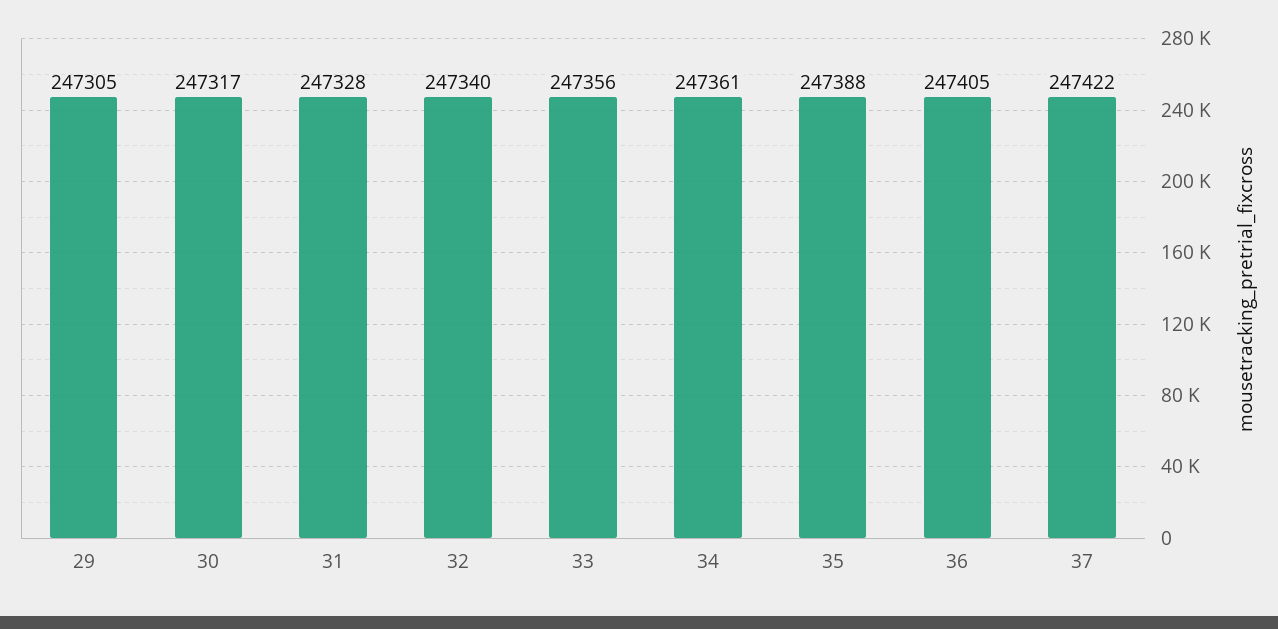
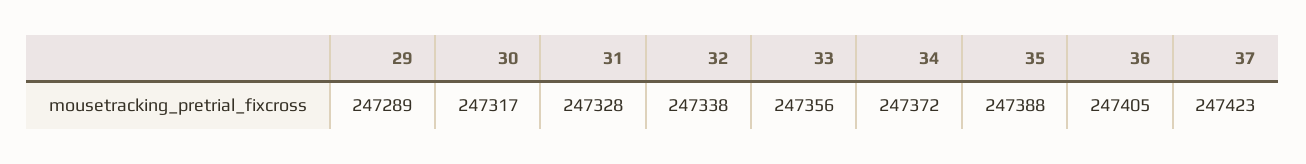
29: 247305 -> 247289
32: 247340 -> 247338
34: 247361 -> 247372
37: 247422 -> 247423

